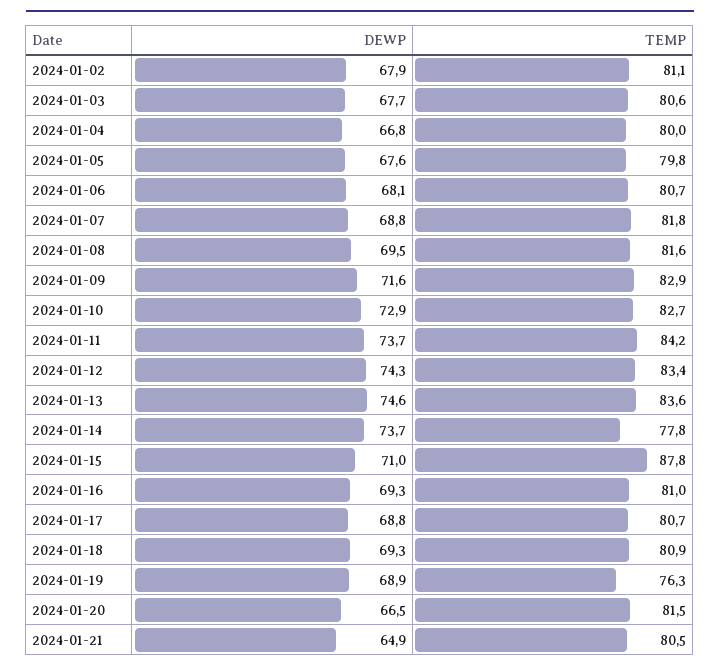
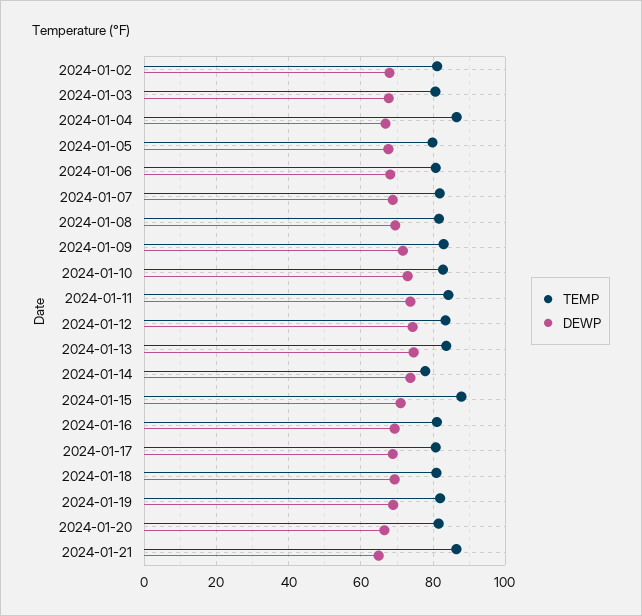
TEMP, 2024-01-04: 80 -> 86
TEMP, 2024-01-19: 76.3 -> 82
TEMP, 2024-01-21: 80.5 -> 86

